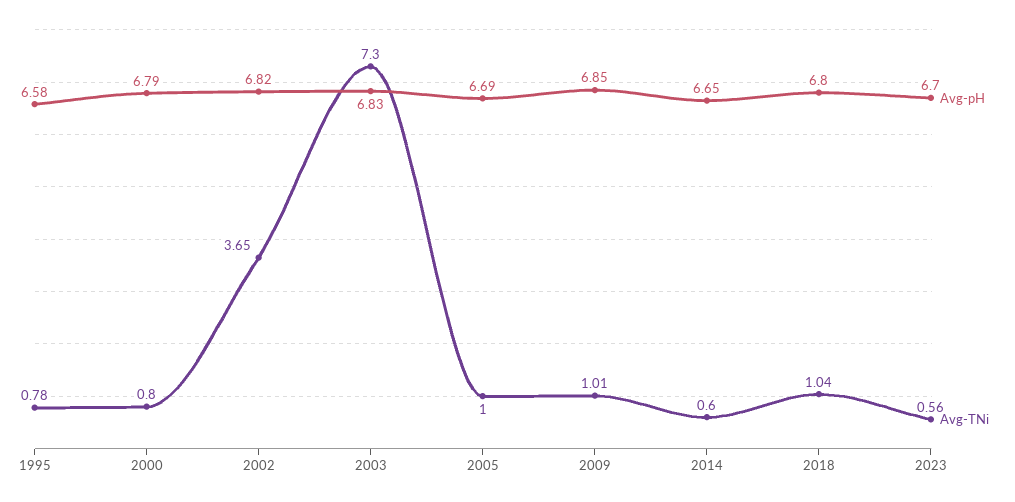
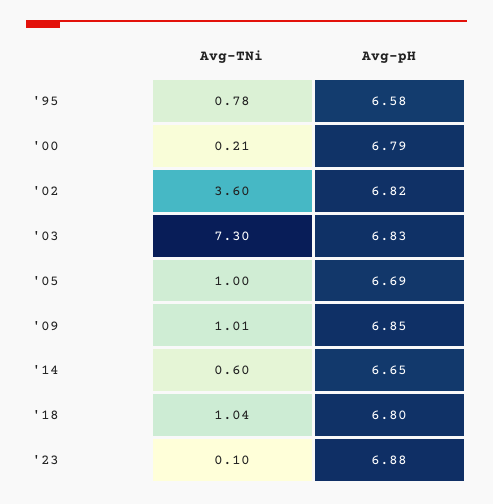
Avg-TNi, 2000: 0.8 -> 0.21
Avg-TNi, 2002: 3.65 -> 3.6
Avg-pH, 2023: 6.7 -> 6.88
Avg-TNi, 2023: 0.56 -> 0.1

